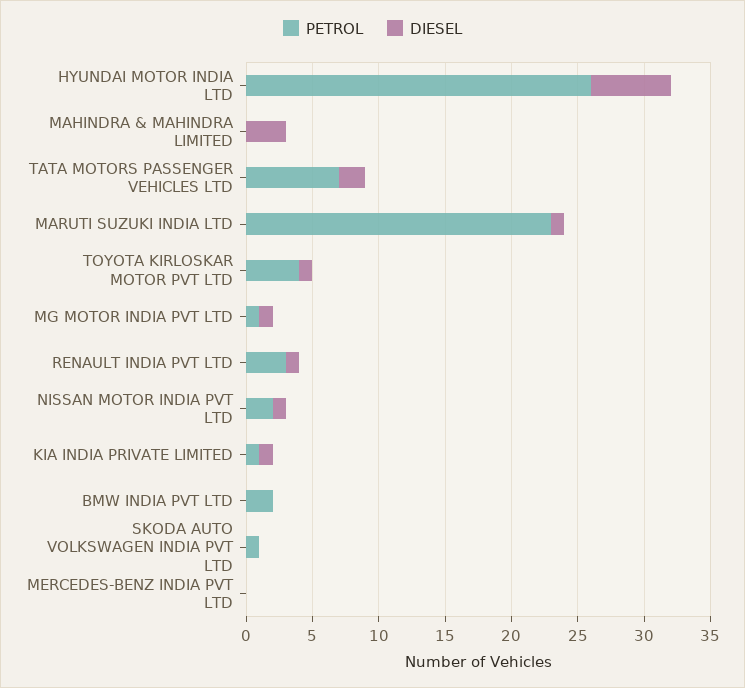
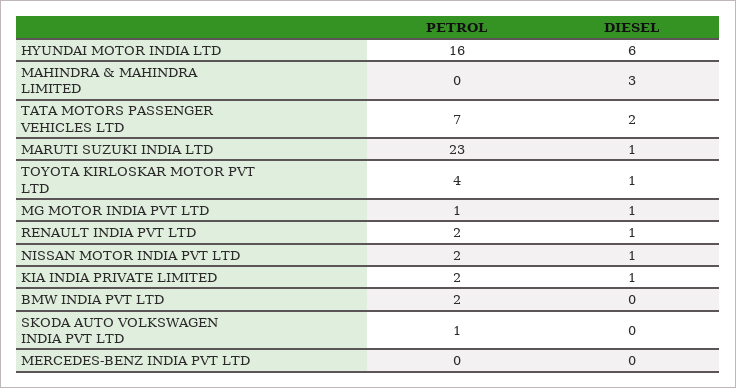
PETROL, HYUNDAI MOTOR INDIA LTD: 26 -> 16
PETROL, RENAULT INDIA PVT LTD: 3 -> 2
PETROL, KIA INDIA PRIVATE LIMITED: 1 -> 2

